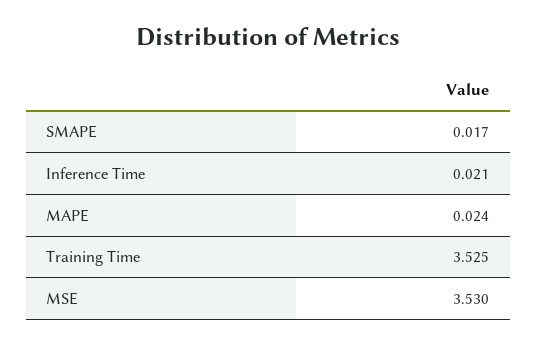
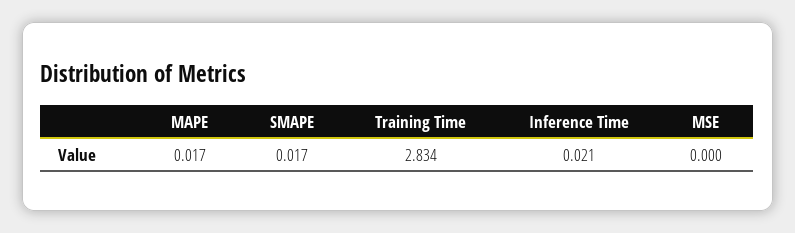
MAPE: 0.024 -> 0.017
Training Time: 3.525 -> 2.834
MSE: 3.53 -> 0

